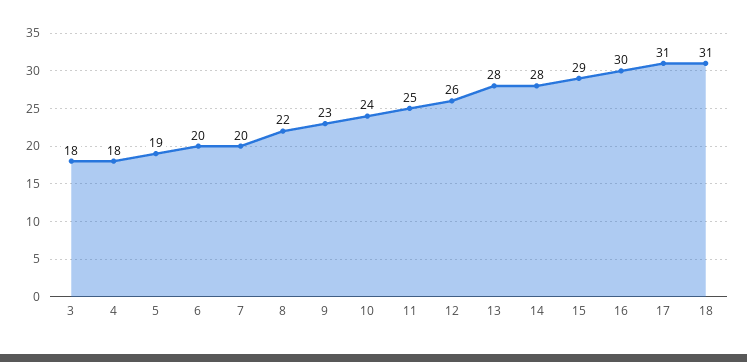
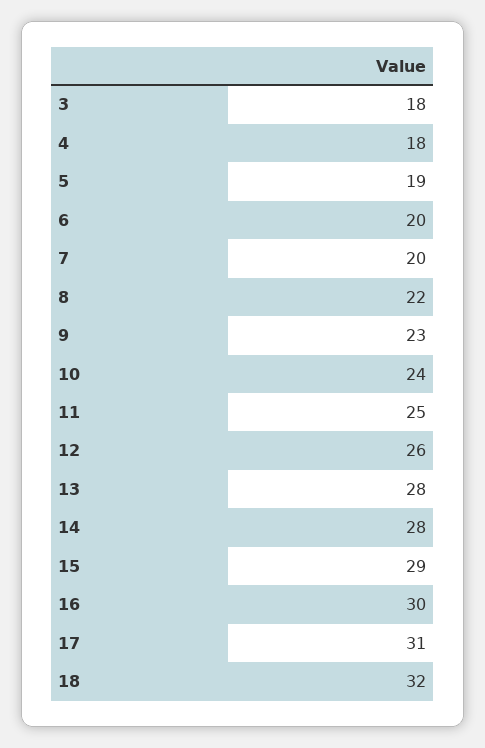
18: 31 -> 32

